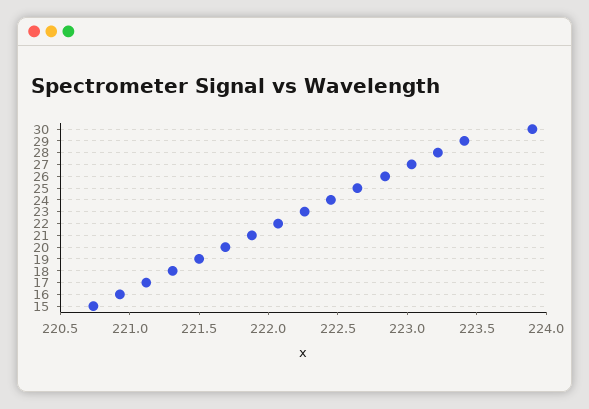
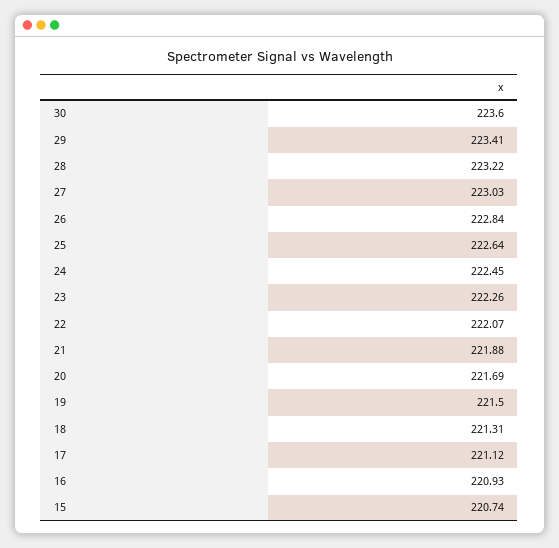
30: 223.9 -> 223.6

